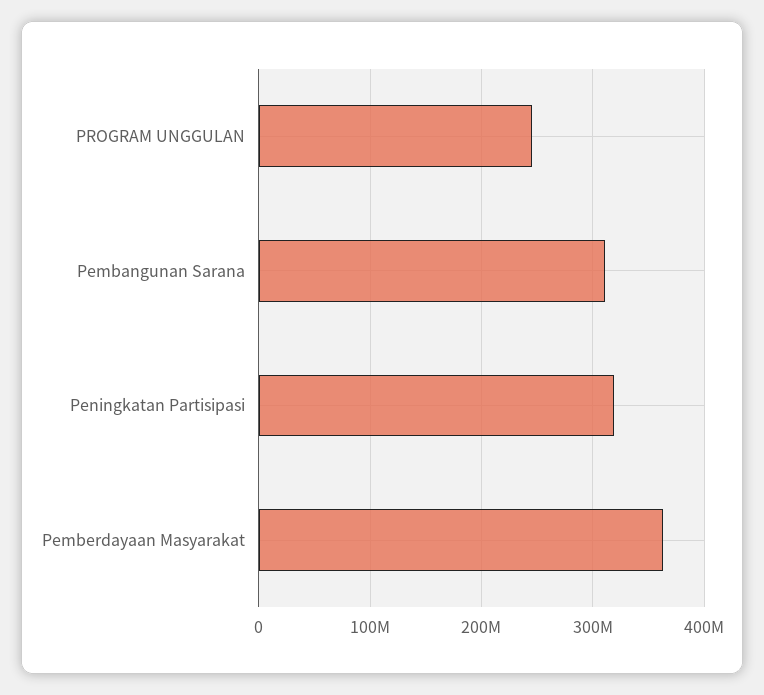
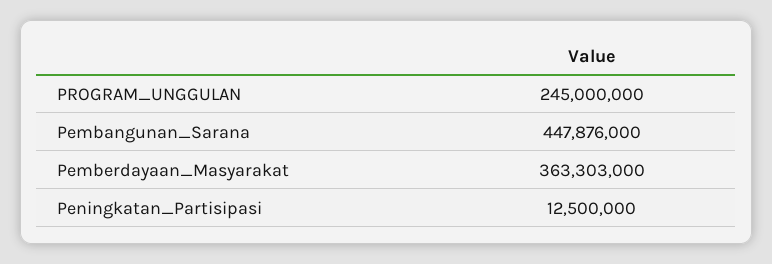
Pembangunan Sarana: 310000000 -> 447876000
Peningkatan Partisipasi: 320000000 -> 12500000

